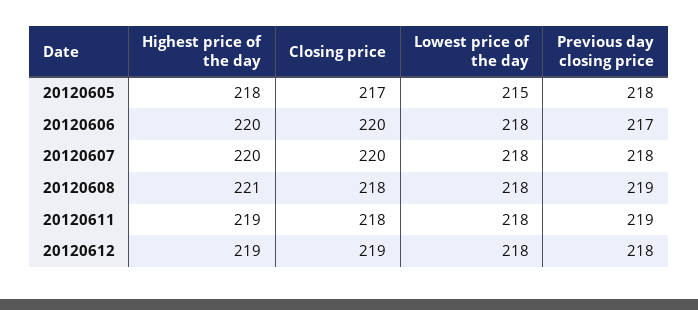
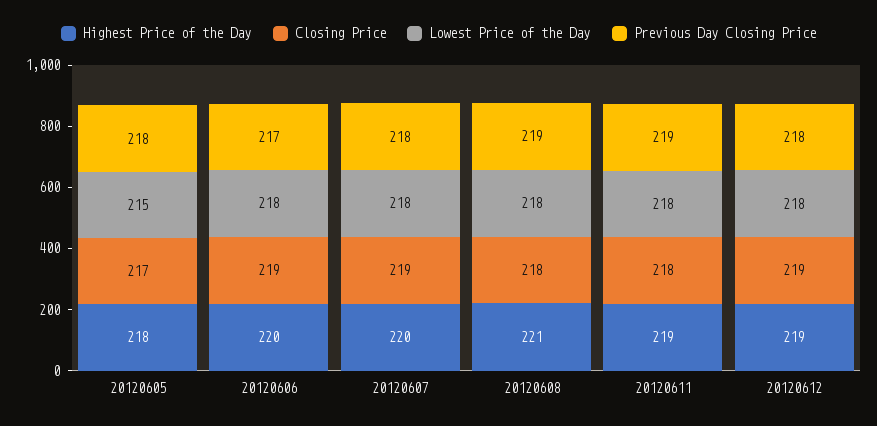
Closing price, 20120606: 220 -> 219
Closing price, 20120607: 220 -> 219

